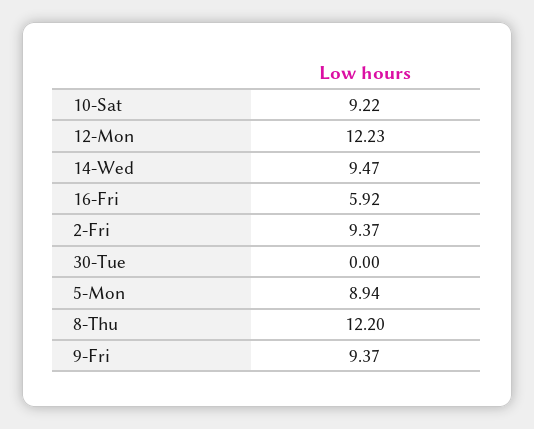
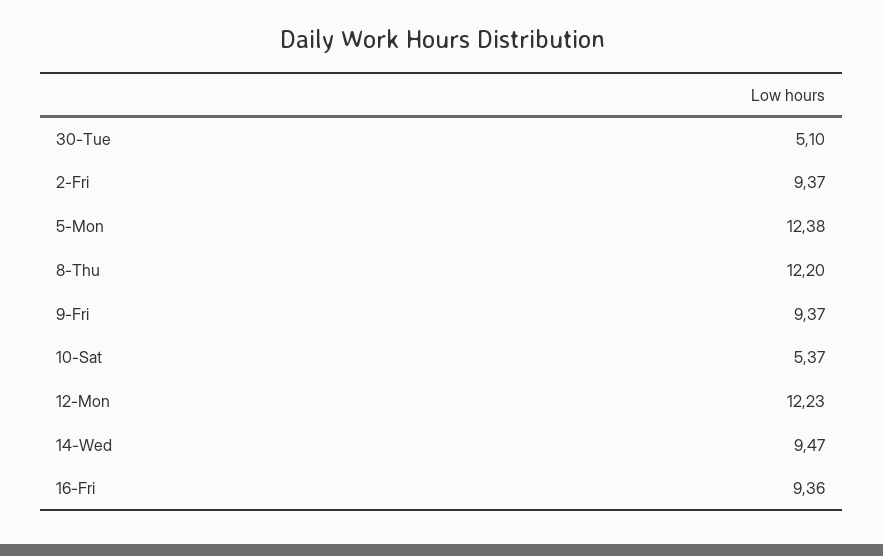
10-Sat: 9.22 -> 5.37
16-Fri: 5.92 -> 9.36
30-Tue: 0 -> 5.1
5-Mon: 8.94 -> 12.38

